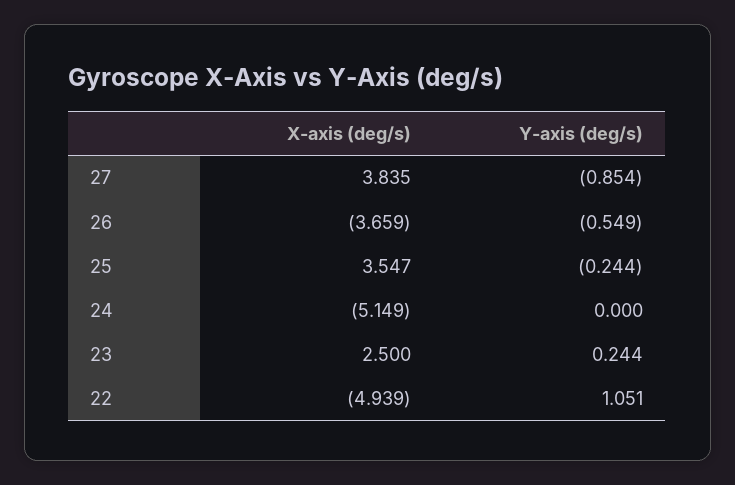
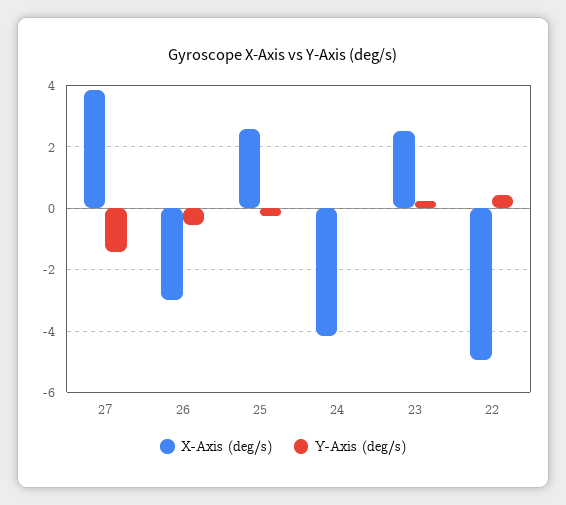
Y-axis (deg/s), 27: -0.854 -> -1.4
X-axis (deg/s), 26: -3.659 -> -3
X-axis (deg/s), 25: 3.547 -> 2.6
X-axis (deg/s), 24: -5.149 -> -4.2
Y-axis (deg/s), 22: 1.051 -> 0.4

